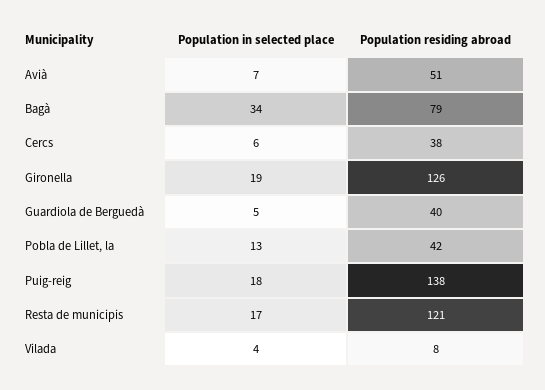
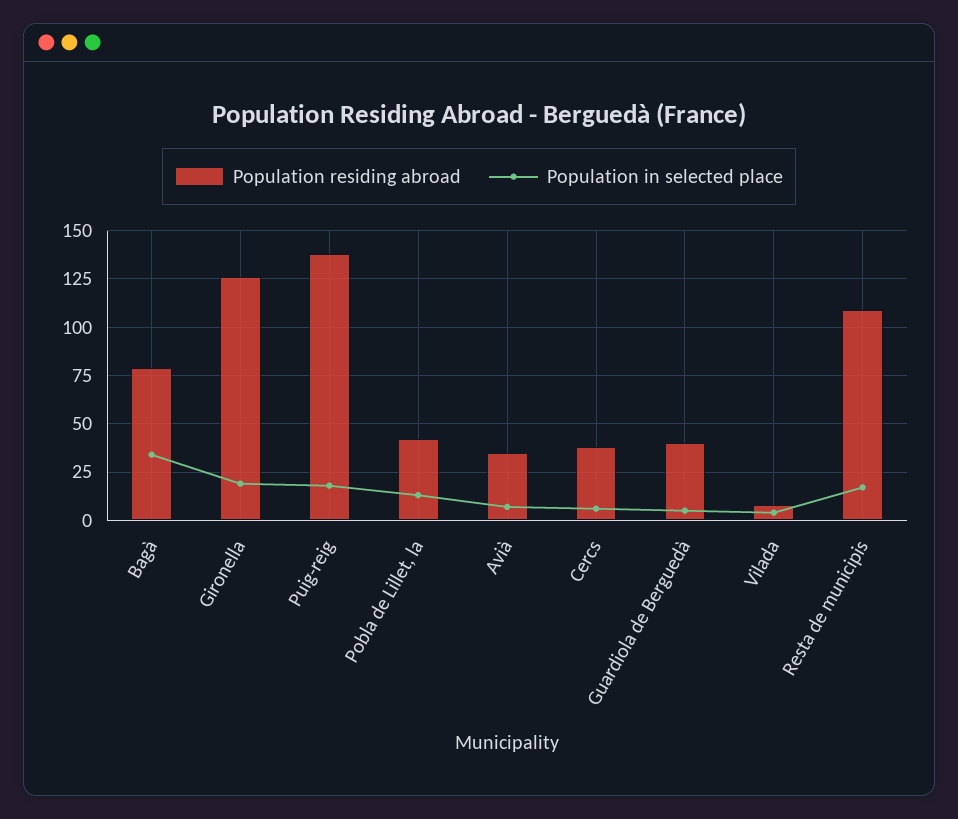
Population residing abroad, Avià: 51 -> 35
Population residing abroad, Resta de municipis: 121 -> 110

